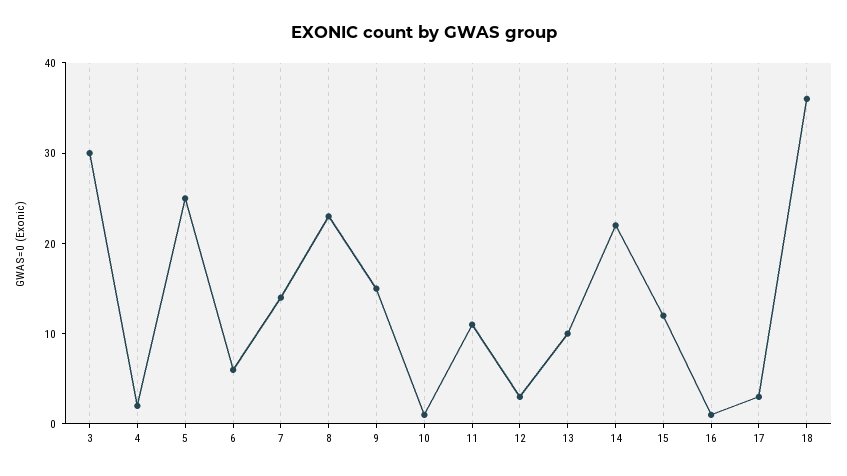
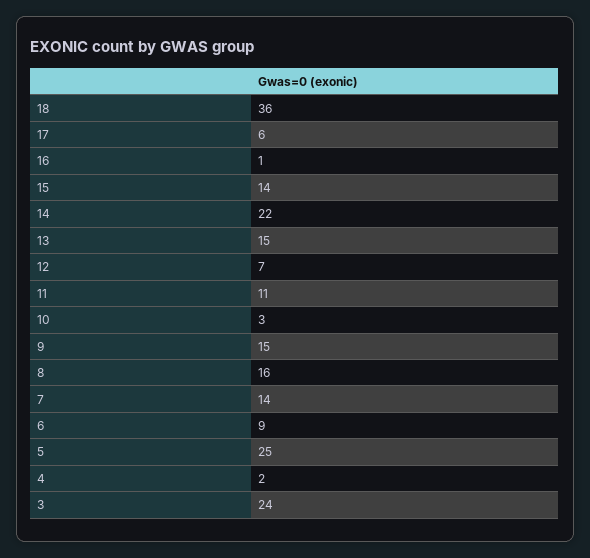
3: 30 -> 24
6: 6 -> 9
8: 23 -> 16
10: 1 -> 3
12: 3 -> 7
13: 10 -> 15
15: 12 -> 14
17: 3 -> 6

